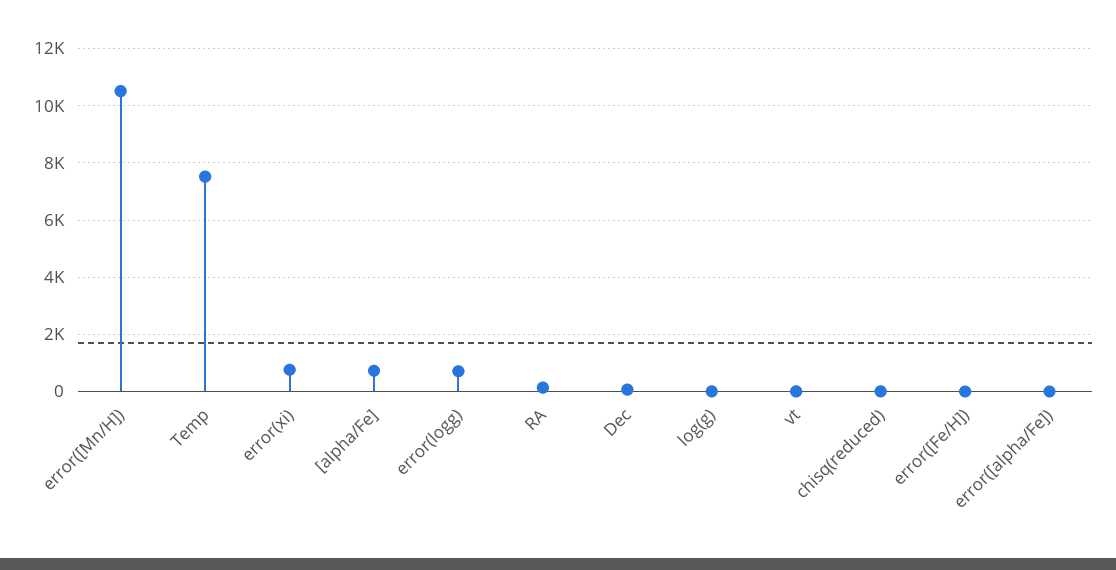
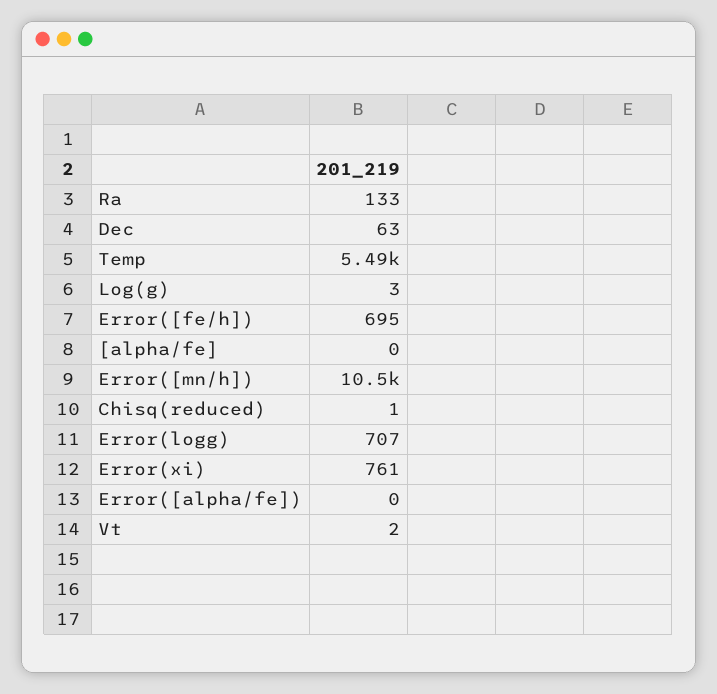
Temp: 7500 -> 5490
[alpha/Fe]: 750 -> 0
error([Fe/H]): 0 -> 695

